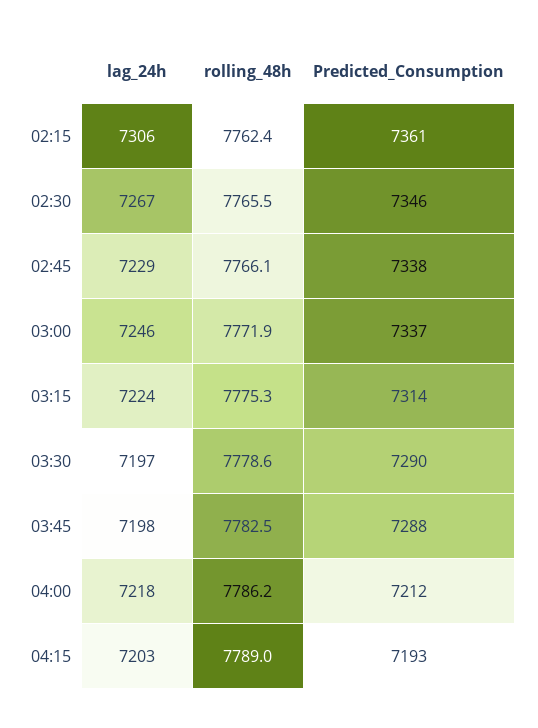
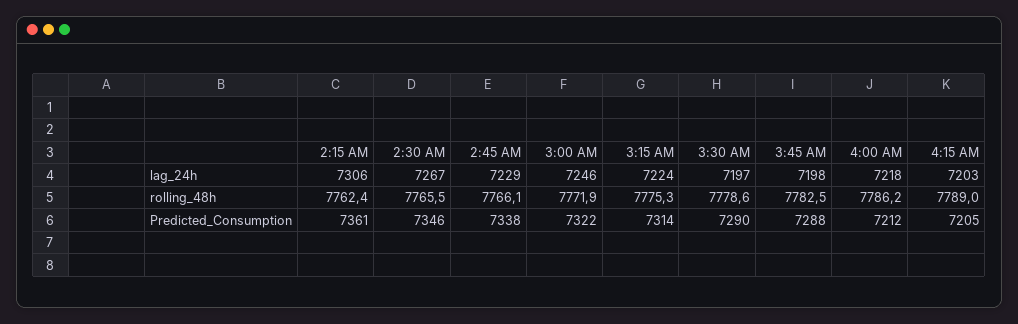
Predicted_Consumption, 03:00: 7337 -> 7322
Predicted_Consumption, 04:15: 7193 -> 7205

